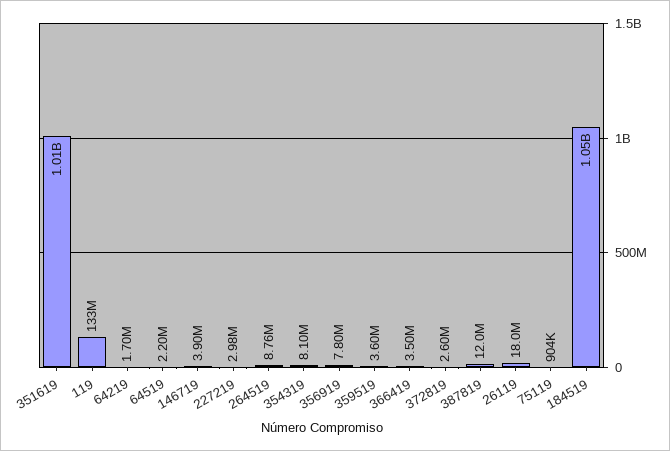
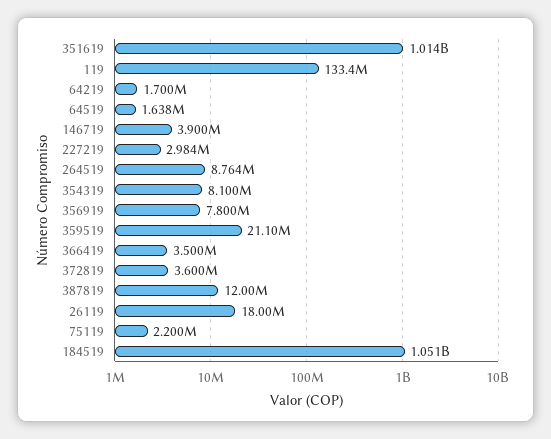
64519: 2200000 -> 1638000
359519: 3600000 -> 21100000
372819: 2600000 -> 3600000
75119: 904000 -> 2200000

